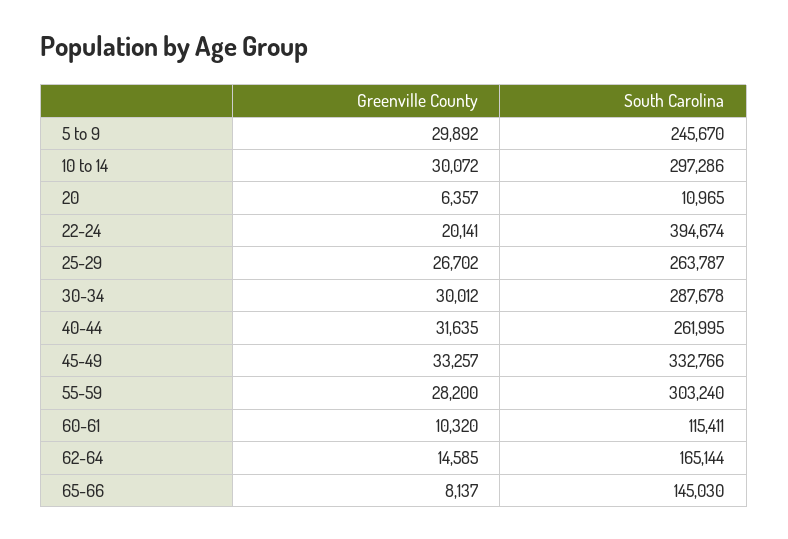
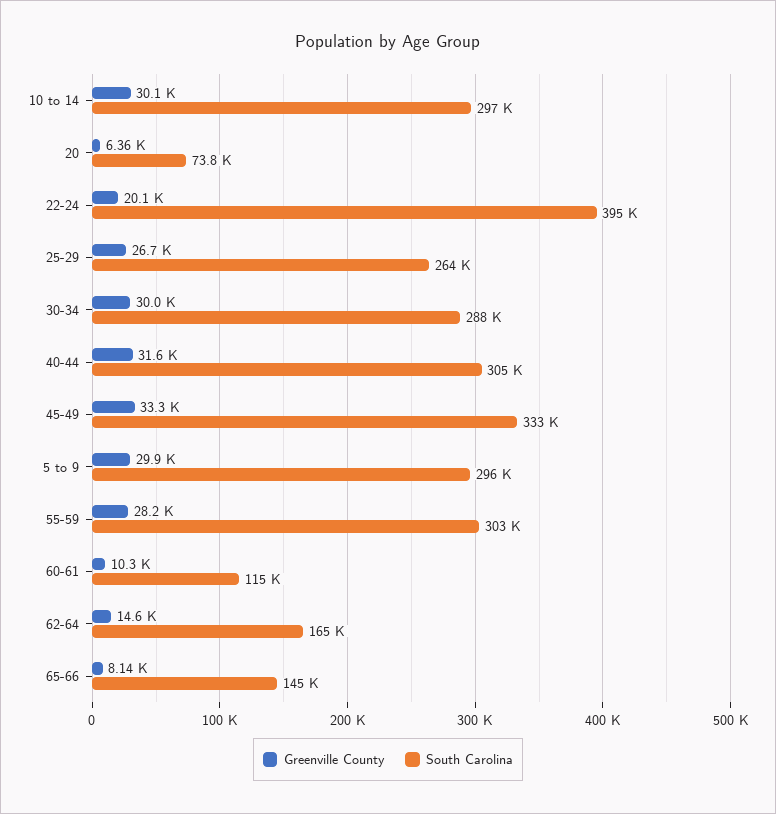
South Carolina, 5 to 9: 245670 -> 296000
South Carolina, 20: 10965 -> 73800
South Carolina, 40-44: 261995 -> 305000

